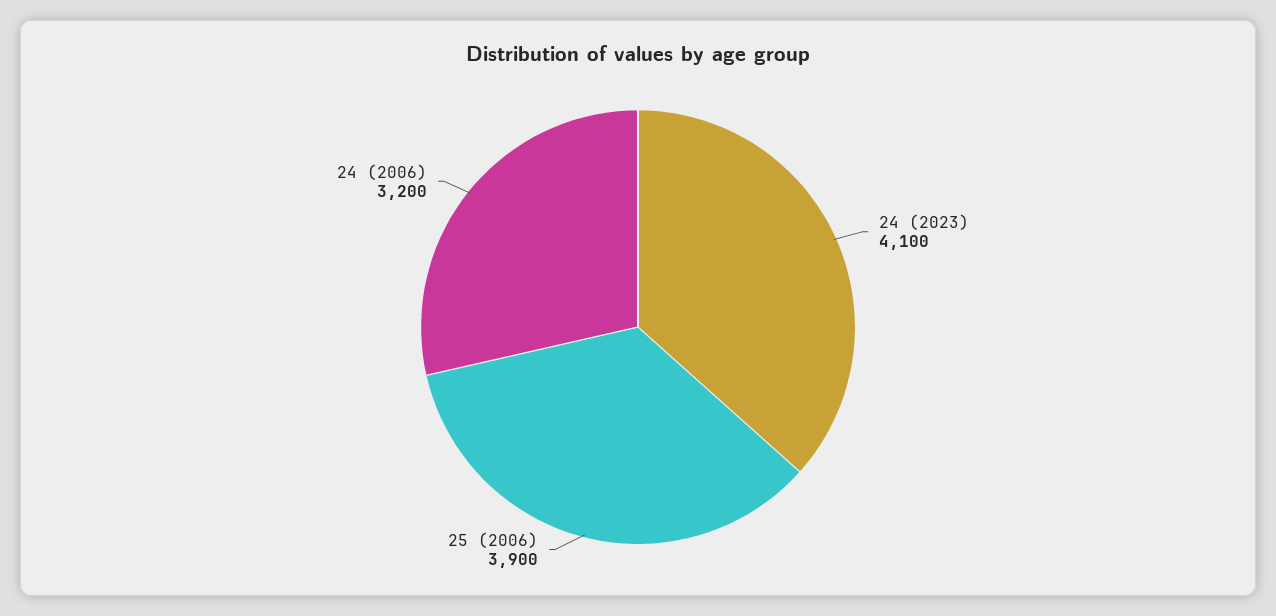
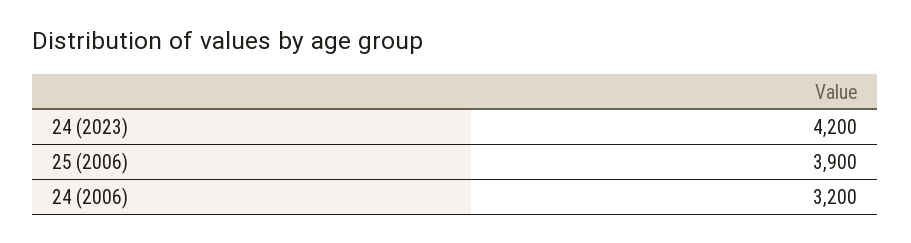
24 (2023): 4100 -> 4200

